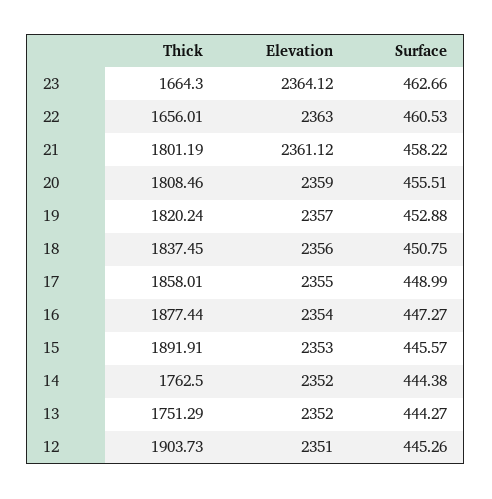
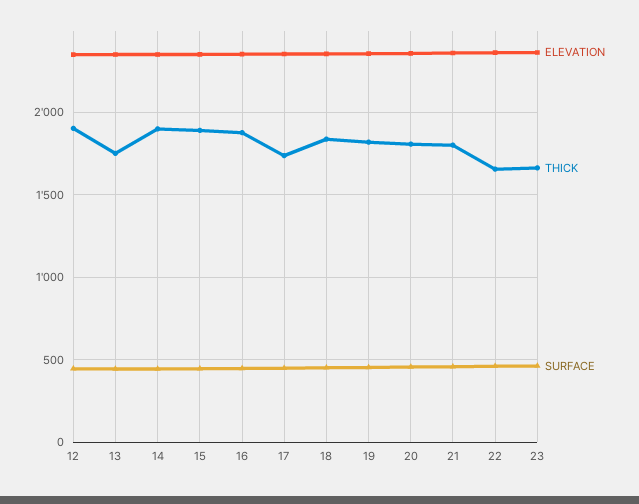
Thick, 17: 1858.01 -> 1750
Thick, 14: 1762.5 -> 1900

